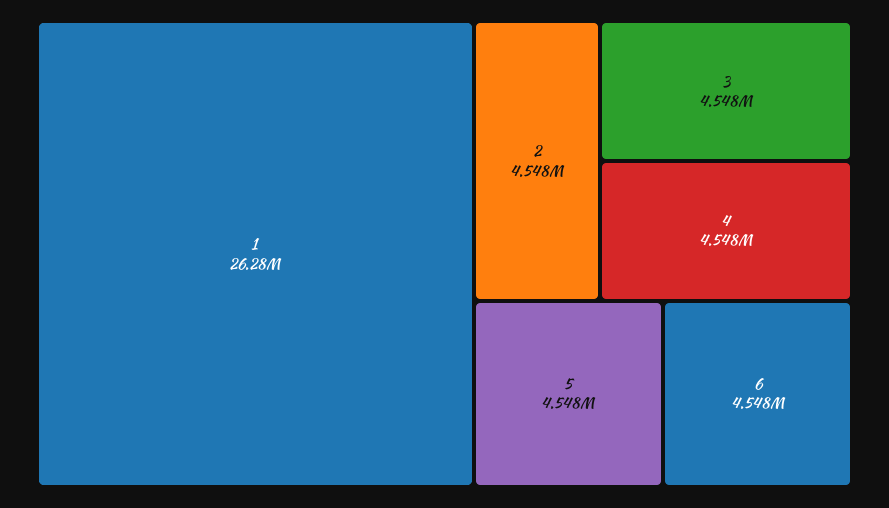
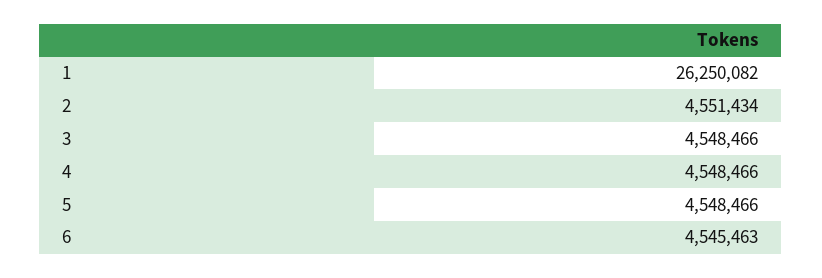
1: 26280000 -> 26250082
2: 4548000 -> 4551434
6: 4548000 -> 4545463

